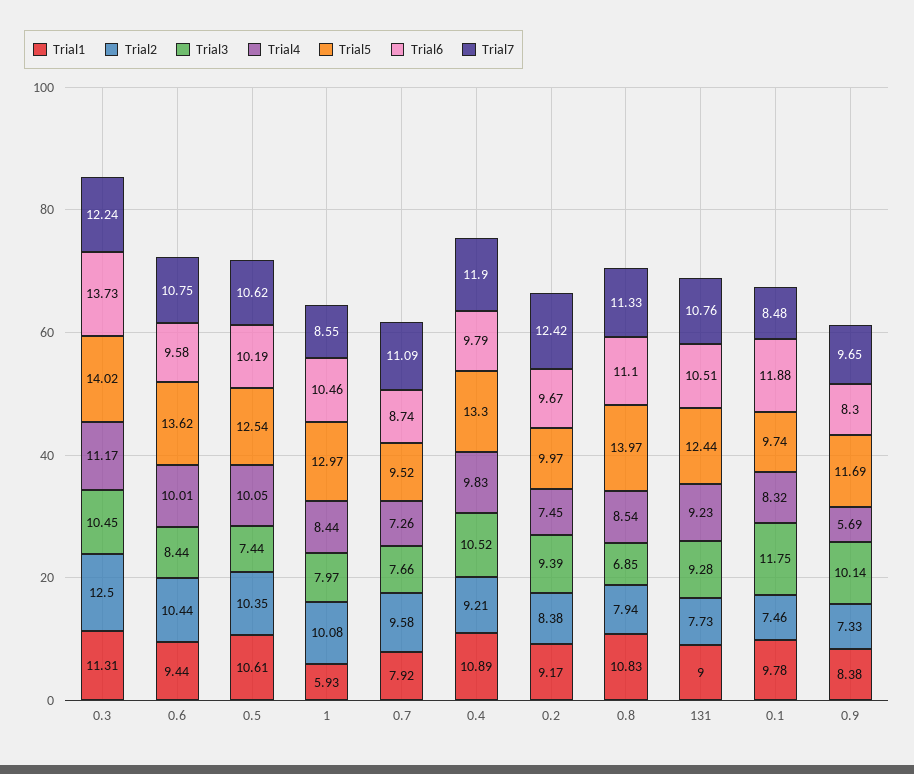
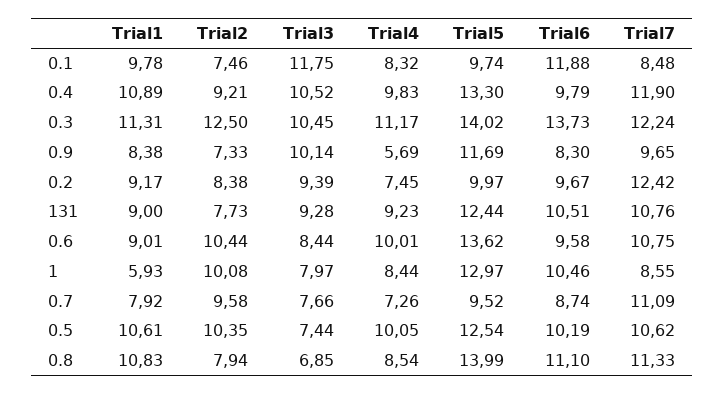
Trial1, 0.6: 9.44 -> 9.01
Trial5, 0.8: 13.97 -> 13.99

